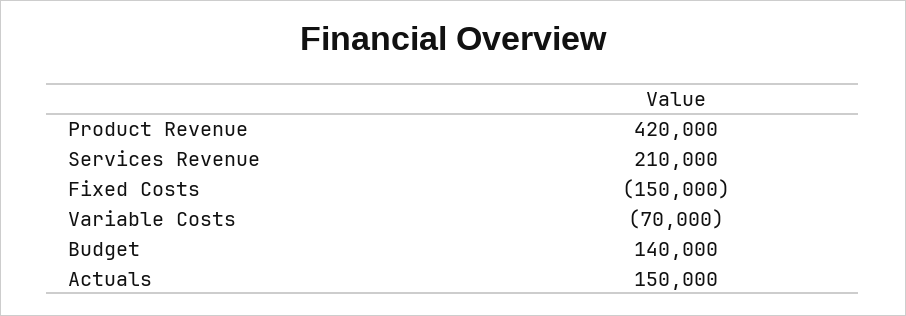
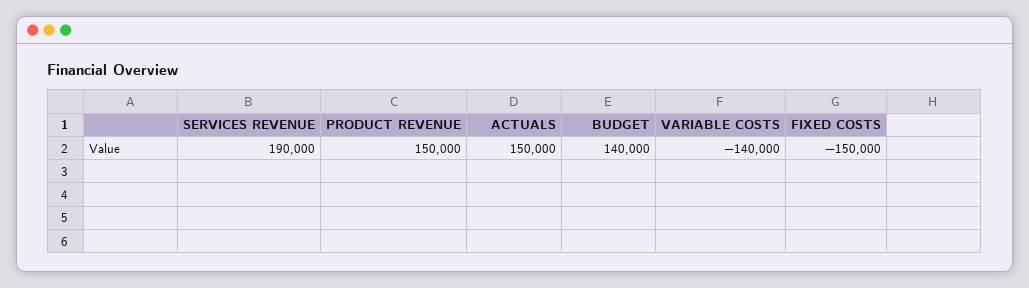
Product Revenue: 420000 -> 150000
Services Revenue: 210000 -> 190000
Variable Costs: -70000 -> -140000

